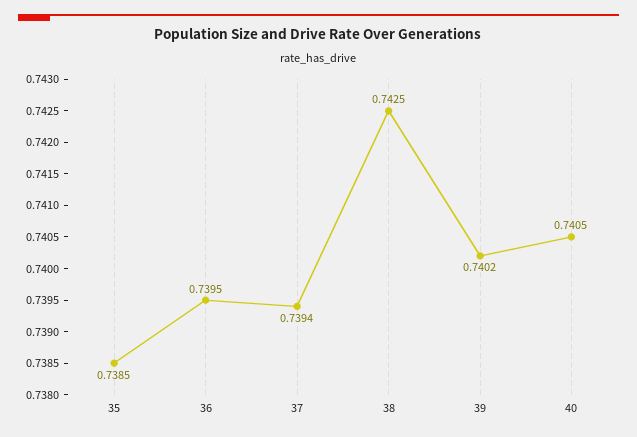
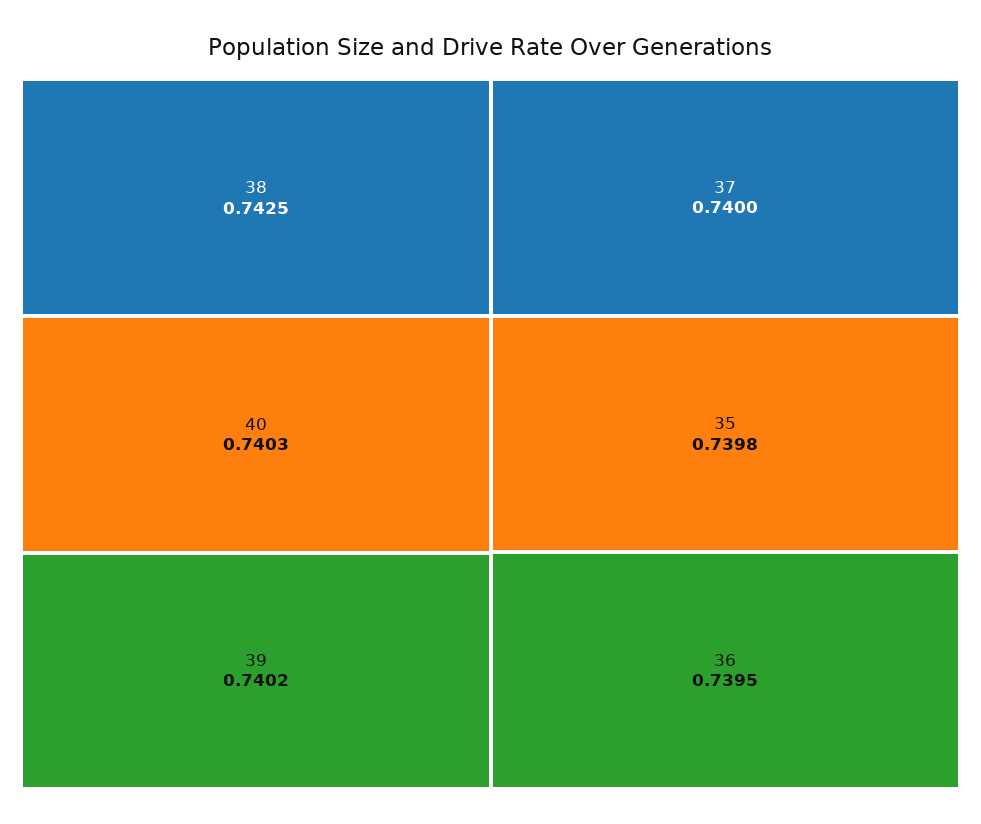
35: 0.7385 -> 0.7398
37: 0.7394 -> 0.74
40: 0.7405 -> 0.7403

